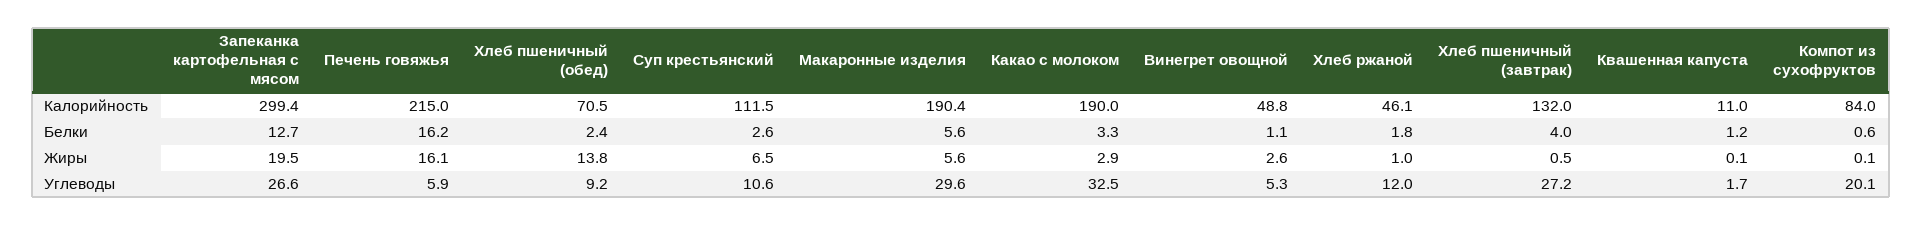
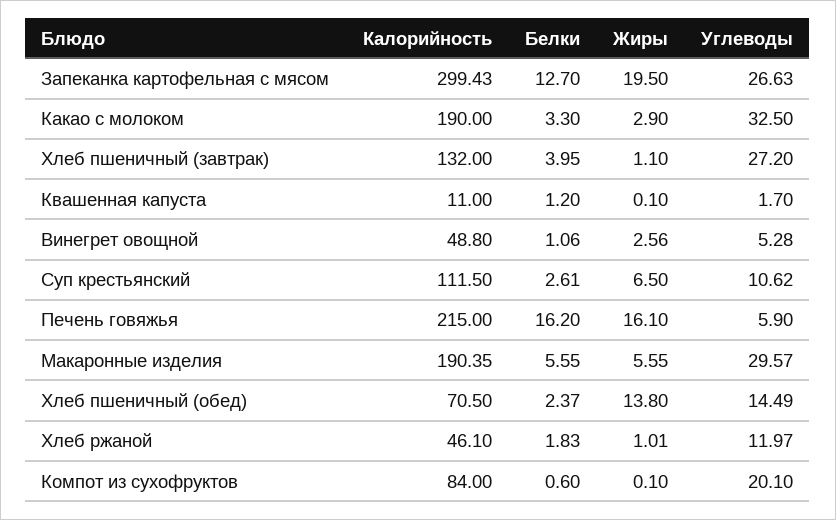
Хлеб пшеничный (завтрак), Жиры: 0.5 -> 1.1
Хлеб пшеничный (обед), Углеводы: 9.2 -> 14.49

